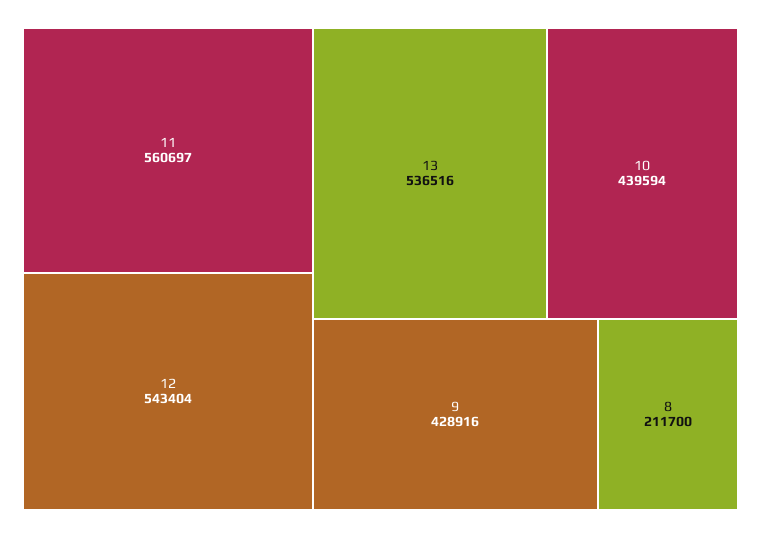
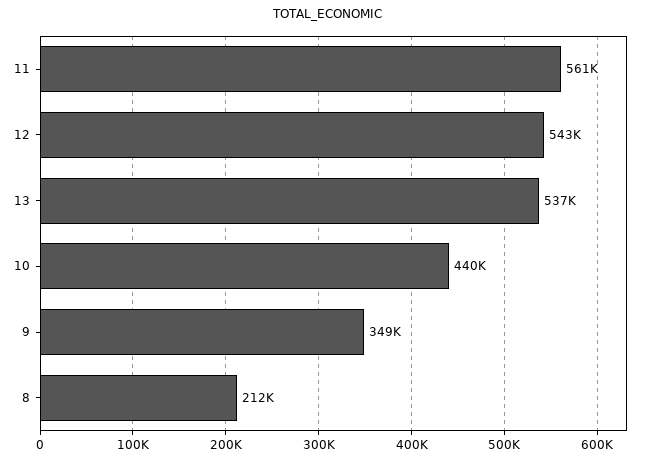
9: 428916 -> 349000

